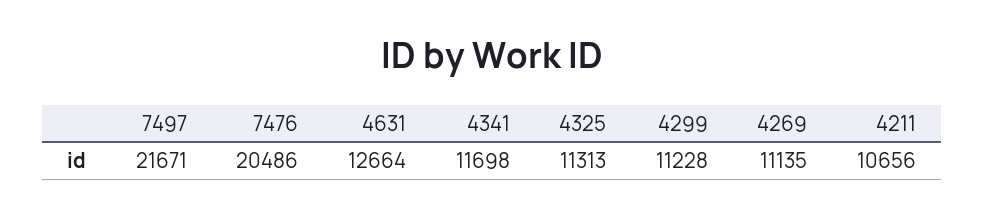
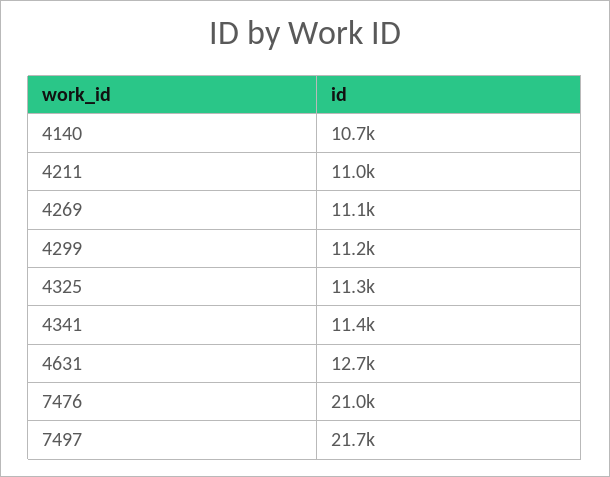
7476: 20486 -> 21000
4341: 11698 -> 11400
4211: 10656 -> 11000
4140: none -> 10700

